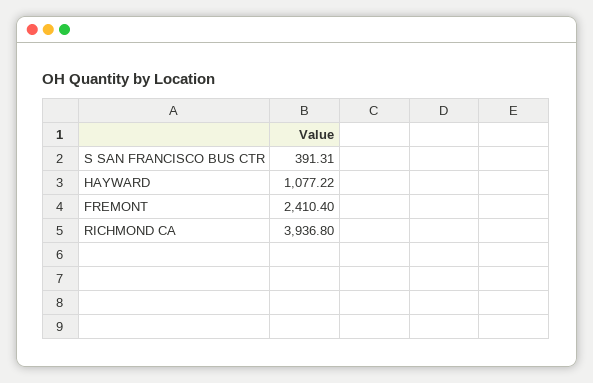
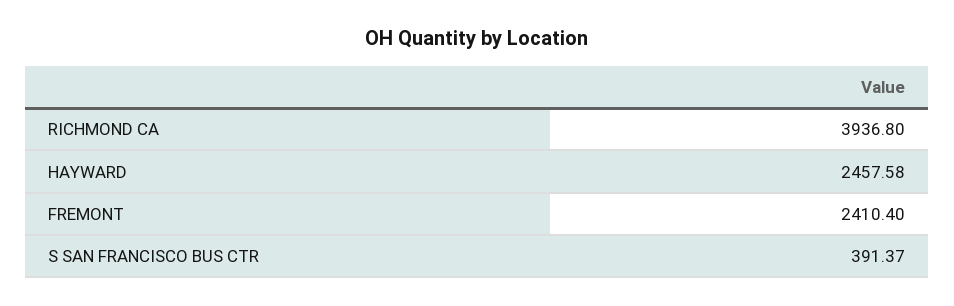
S SAN FRANCISCO BUS CTR: 391.31 -> 391.37
HAYWARD: 1077.22 -> 2457.58

